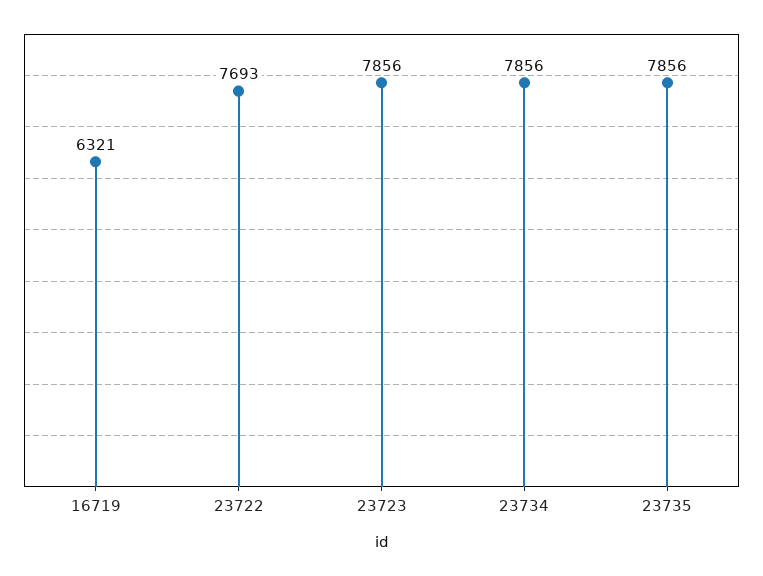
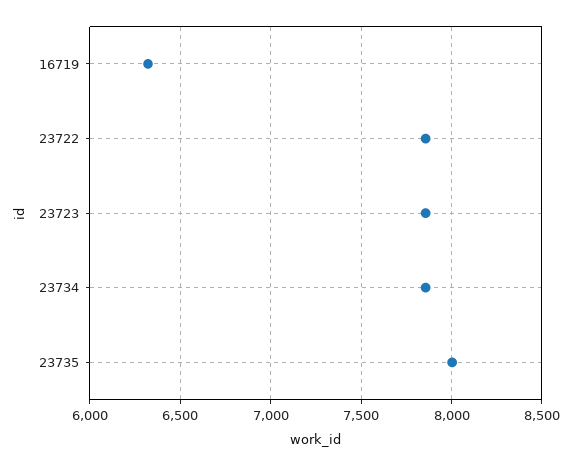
23722: 7693 -> 7850
23735: 7856 -> 8000

